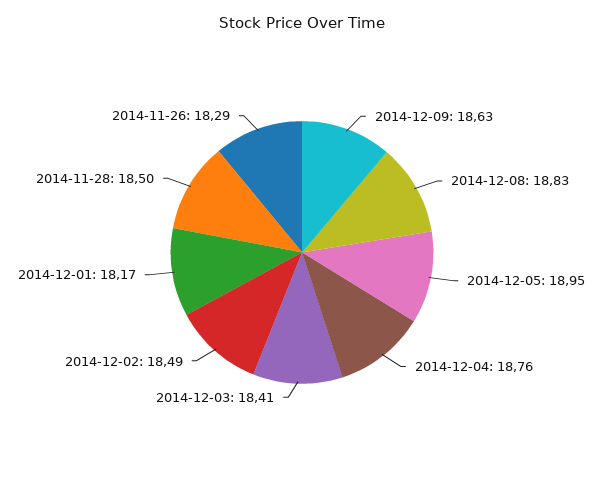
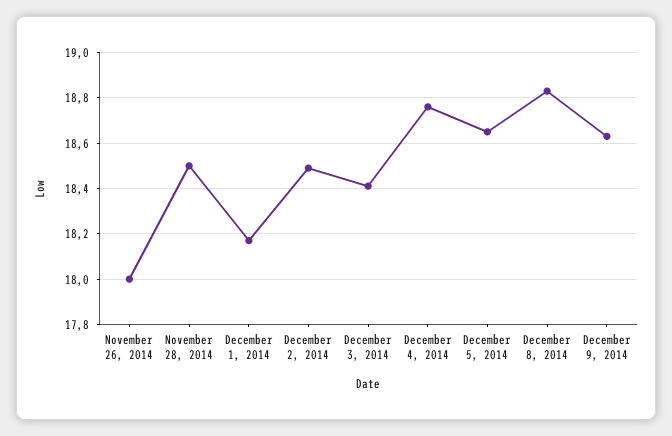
2014-12-05: 18.95 -> 18.65
2014-11-26: 18.29 -> 18

